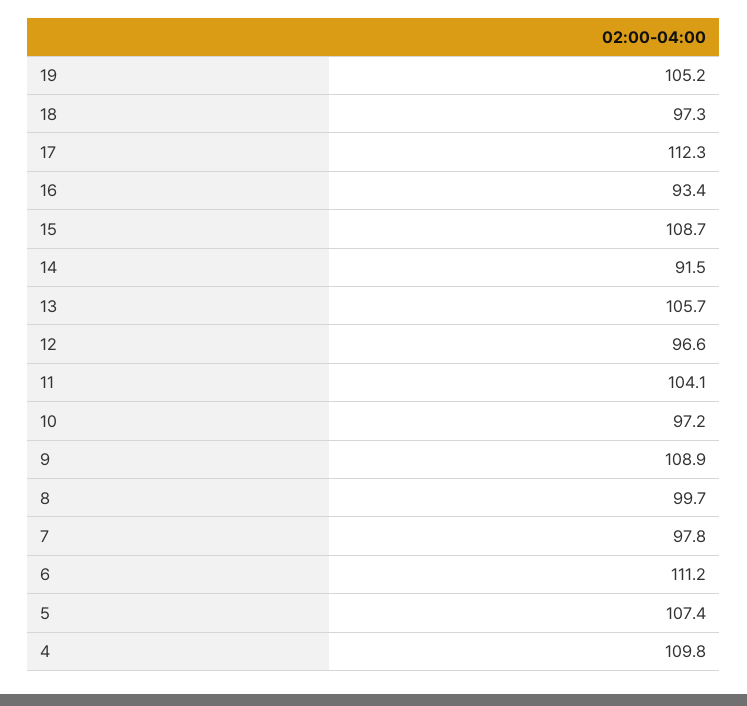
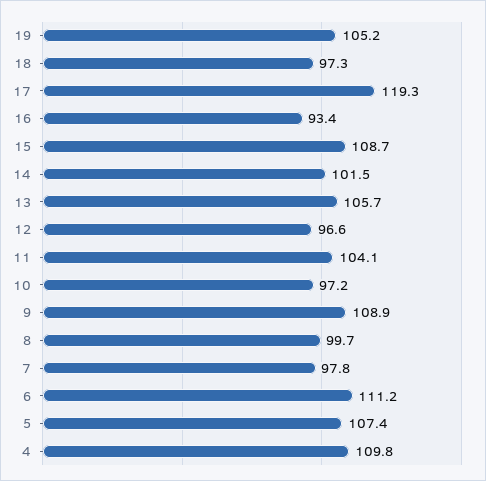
17: 112.3 -> 119.3
14: 91.5 -> 101.5

